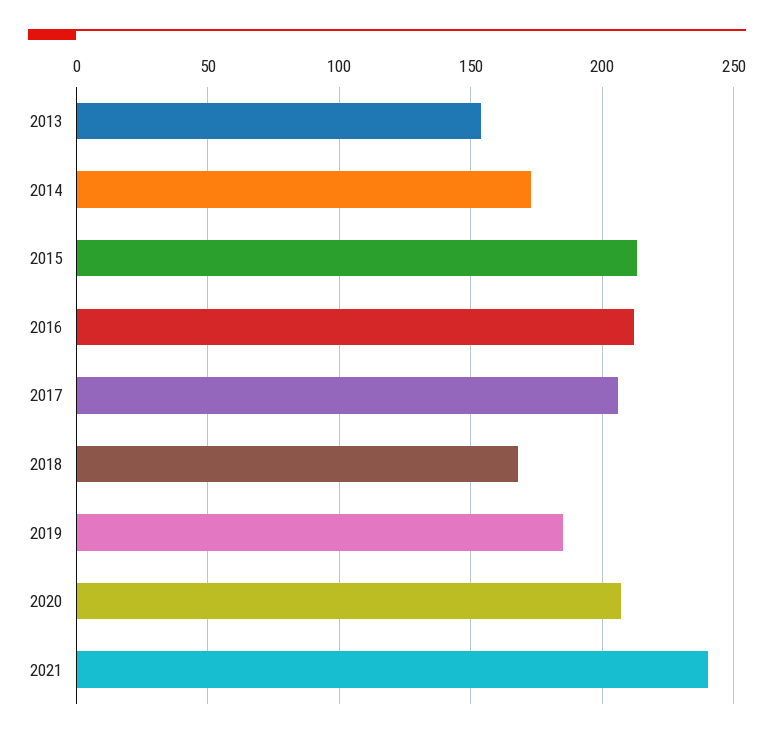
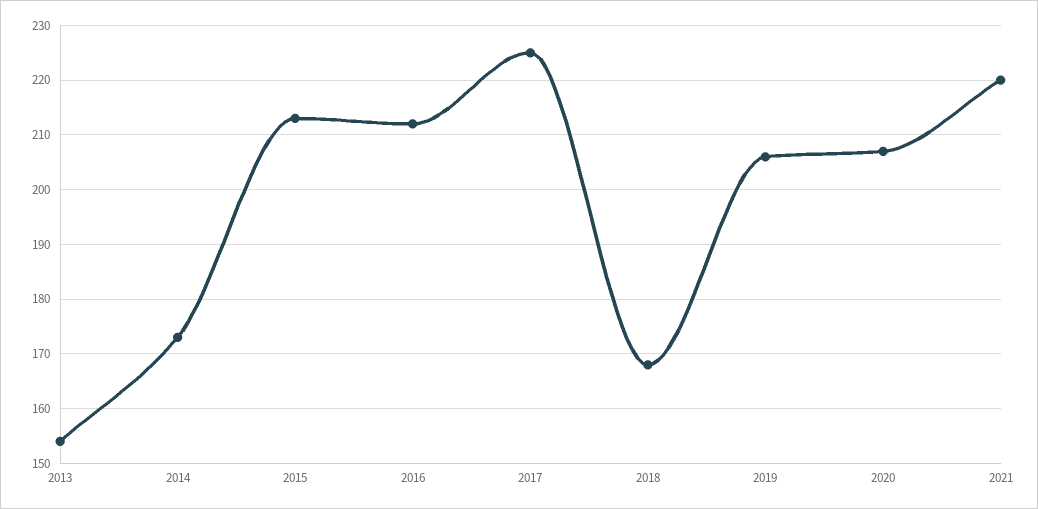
2017: 205 -> 225
2019: 185 -> 205
2021: 240 -> 220

